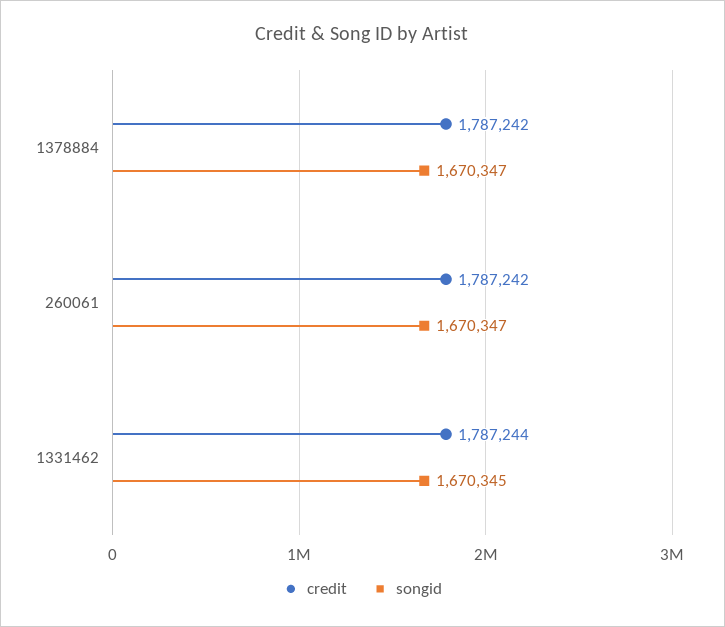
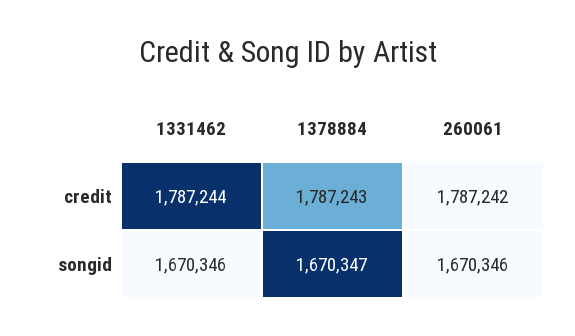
credit, 1378884: 1787242 -> 1787243
songid, 260061: 1670347 -> 1670346
songid, 1331462: 1670345 -> 1670346

